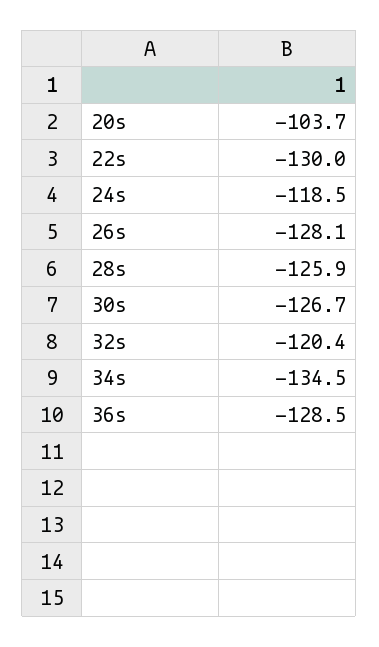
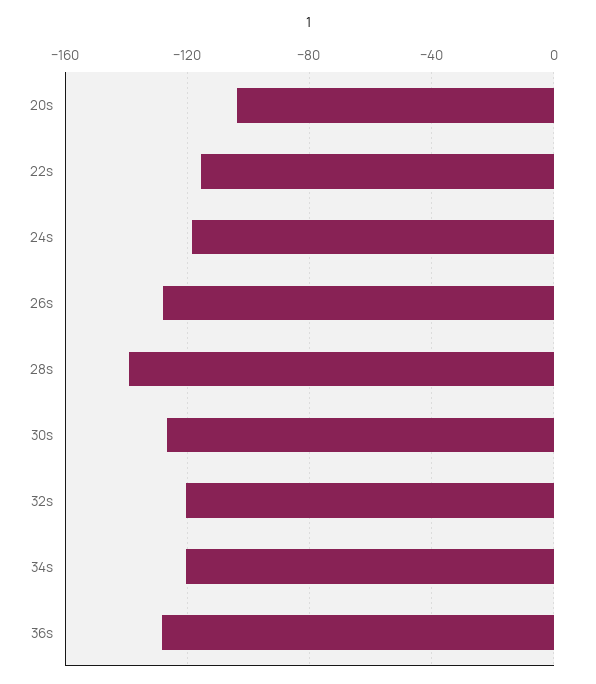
22s: -130 -> -115
28s: -125.9 -> -140
34s: -134.5 -> -120

